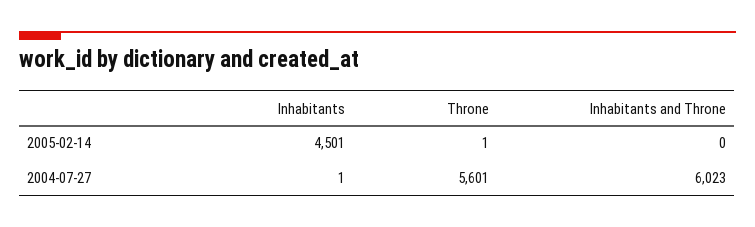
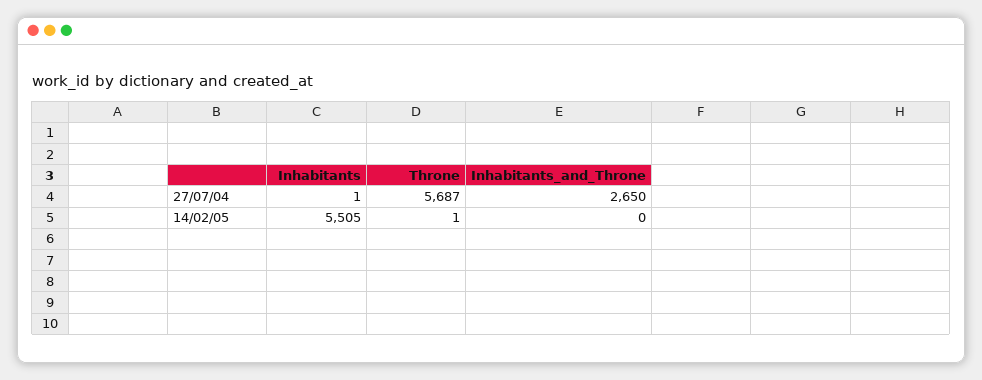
Inhabitants, 2005-02-14: 4501 -> 5505
Throne, 2004-07-27: 5601 -> 5687
Inhabitants and Throne, 2004-07-27: 6023 -> 2650

